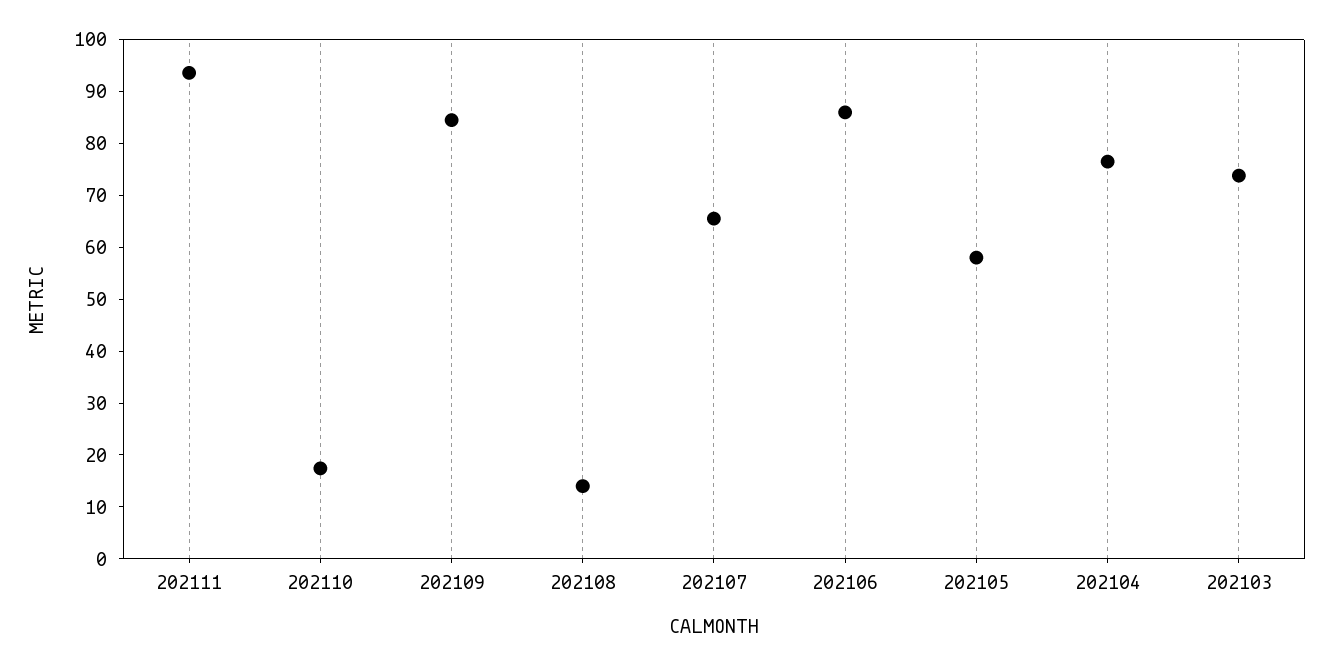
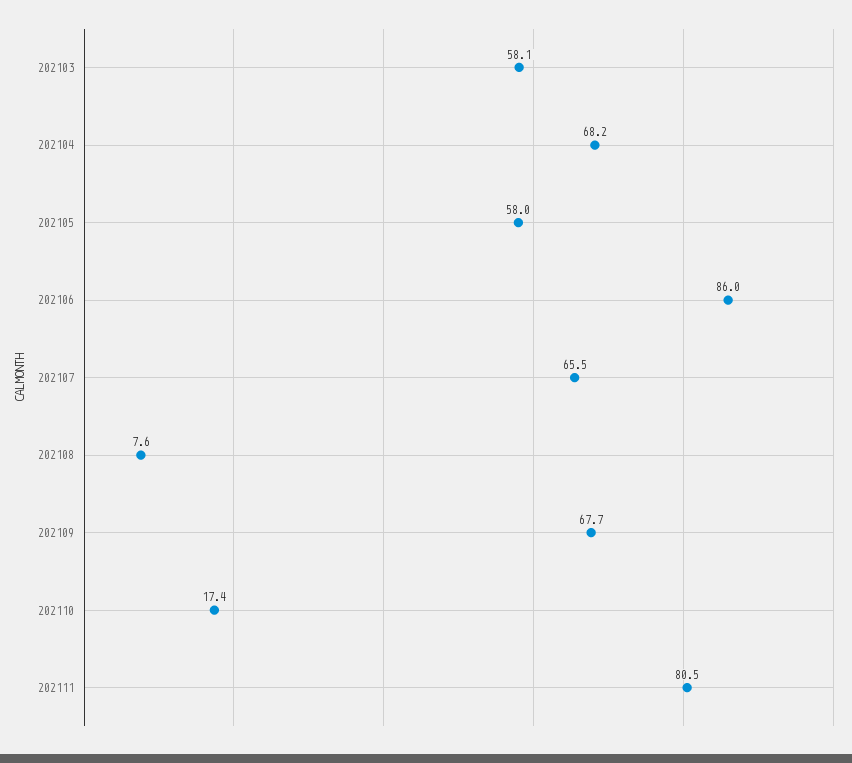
202111: 94 -> 80.5
202109: 84 -> 67.7
202108: 14 -> 7.6
202104: 76 -> 68.2
202103: 74 -> 58.1

